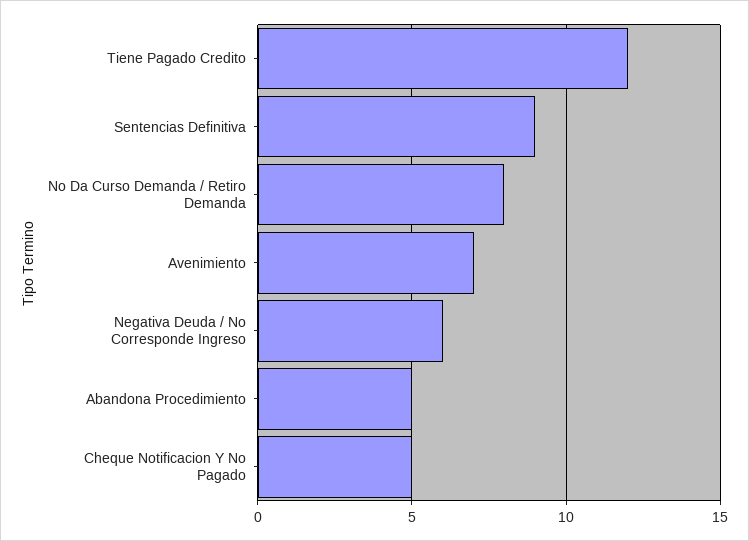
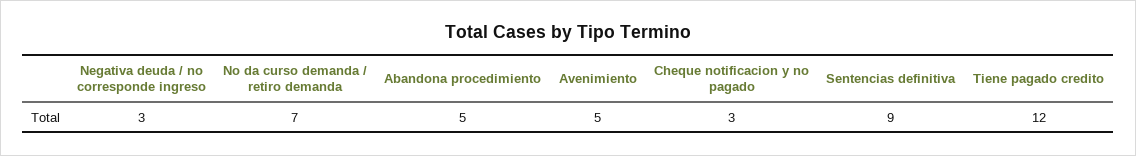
No Da Curso Demanda / Retiro Demanda: 8 -> 7
Avenimiento: 7 -> 5
Negativa Deuda / No Corresponde Ingreso: 6 -> 3
Cheque Notificacion Y No Pagado: 5 -> 3

